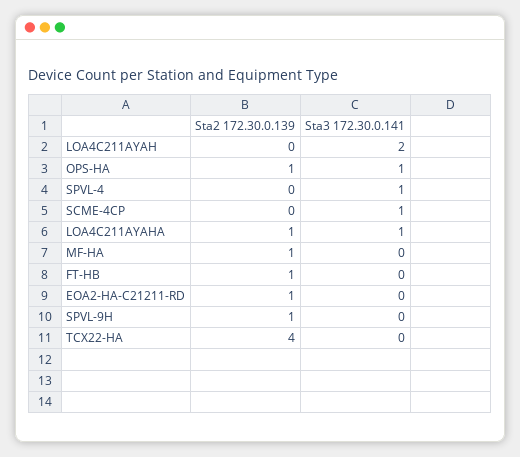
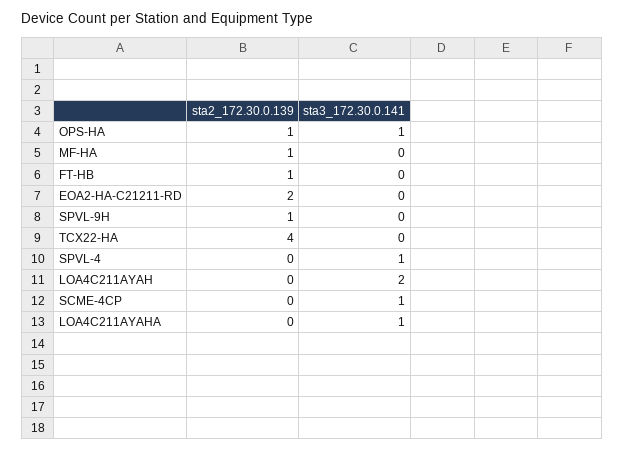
Sta2 172.30.0.139, LOA4C211AYAHA: 1 -> 0
Sta2 172.30.0.139, EOA2-HA-C21211-RD: 1 -> 2

